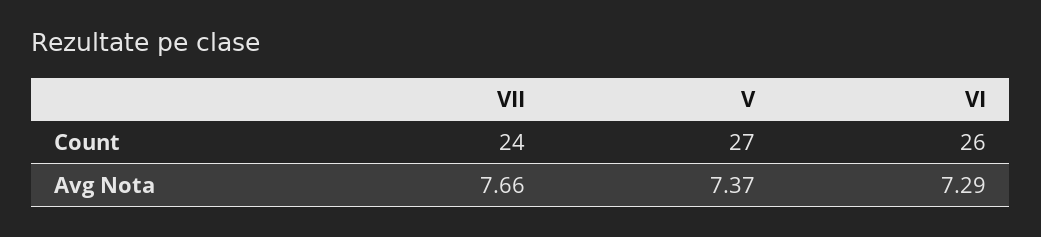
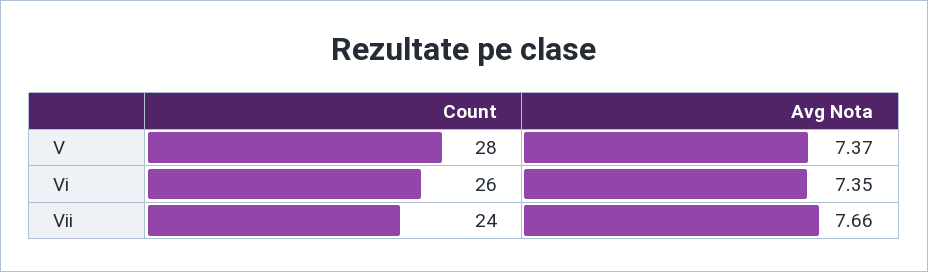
V, Count: 27 -> 28
VI, Avg Nota: 7.29 -> 7.35

